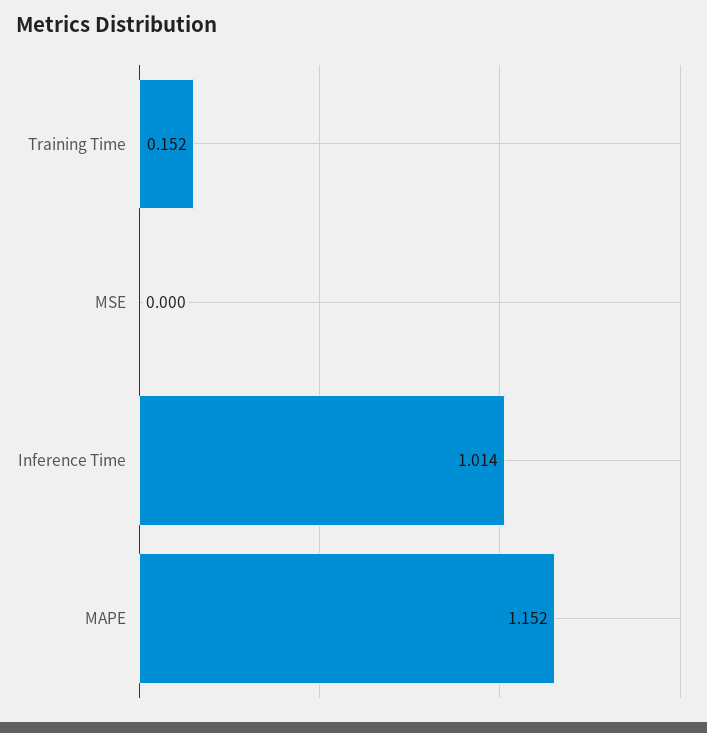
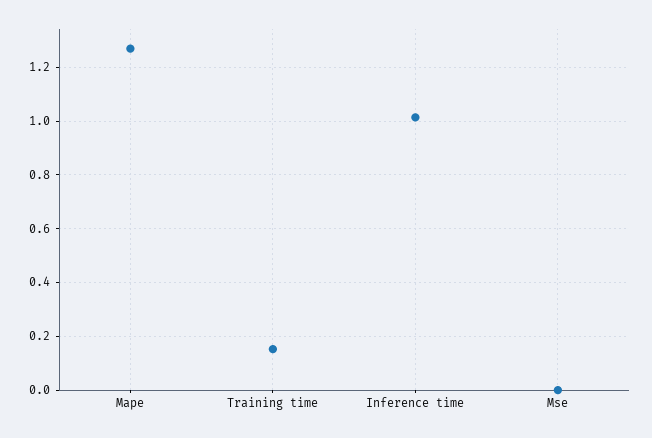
MAPE: 1.152 -> 1.275

